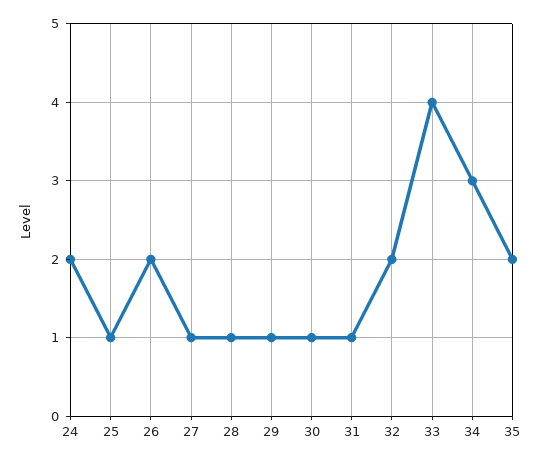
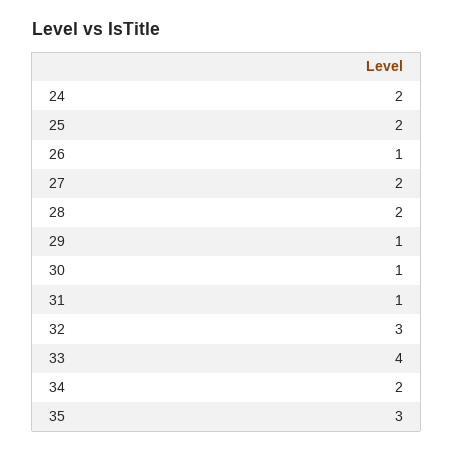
25: 1 -> 2
26: 2 -> 1
27: 1 -> 2
28: 1 -> 2
32: 2 -> 3
34: 3 -> 2
35: 2 -> 3

